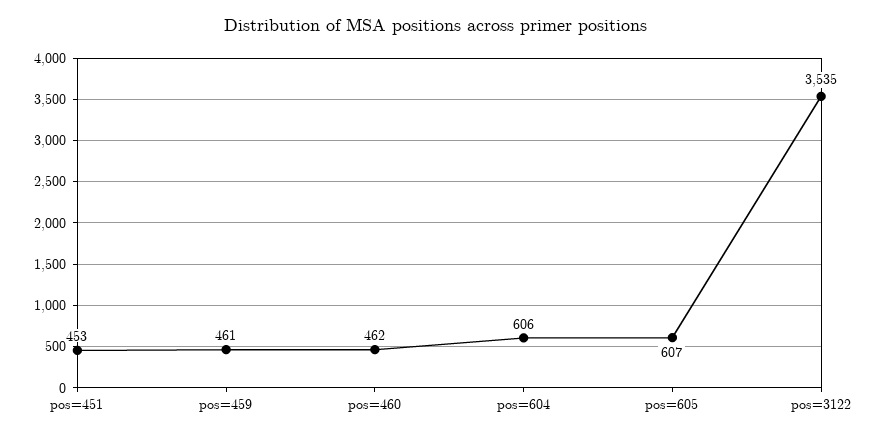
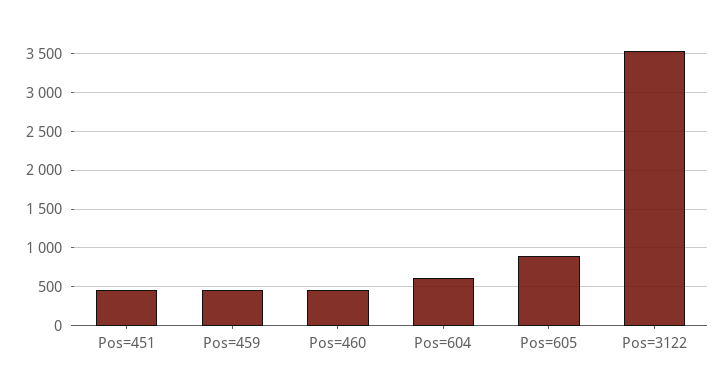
pos=605: 607 -> 900

